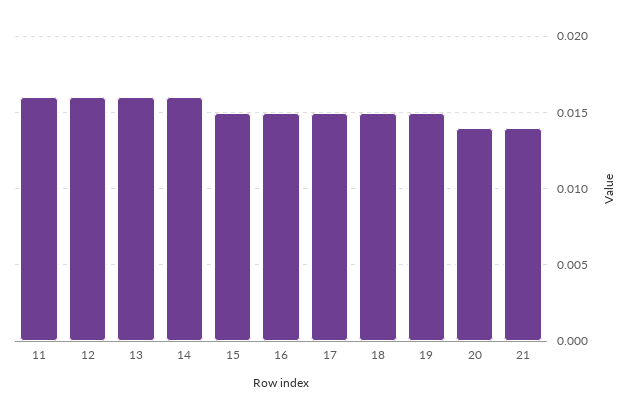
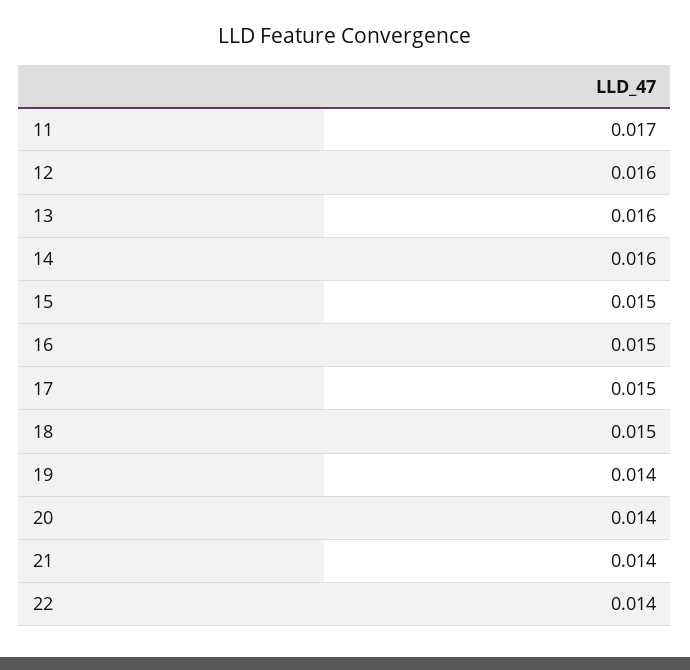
11: 0.016 -> 0.017
19: 0.015 -> 0.014
22: none -> 0.014

